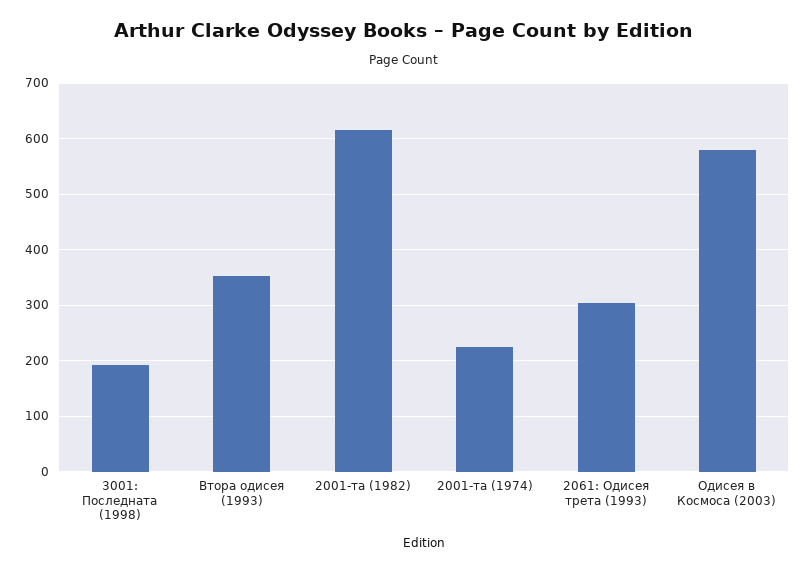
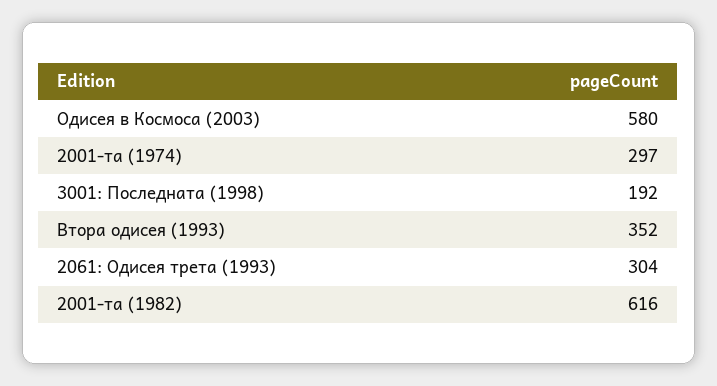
2001-та (1974): 220 -> 297

